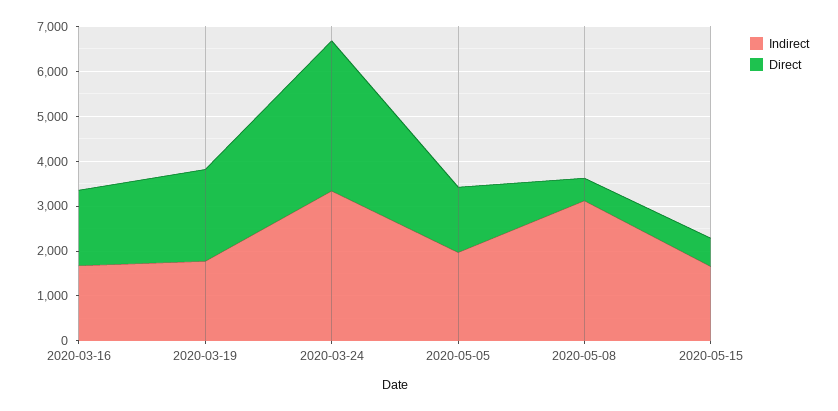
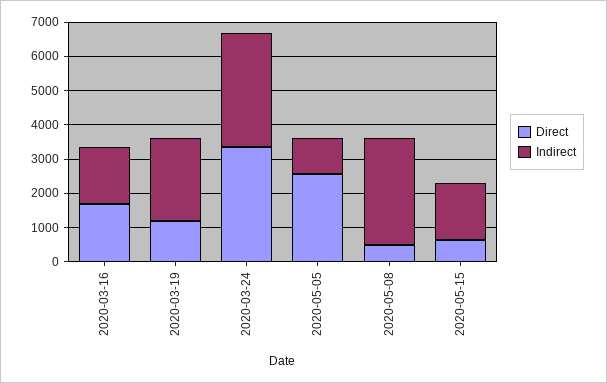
Indirect, 2020-03-19: 1800 -> 2500
Direct, 2020-03-19: 2000 -> 1250
Indirect, 2020-05-05: 2000 -> 1000
Direct, 2020-05-05: 1400 -> 2500

